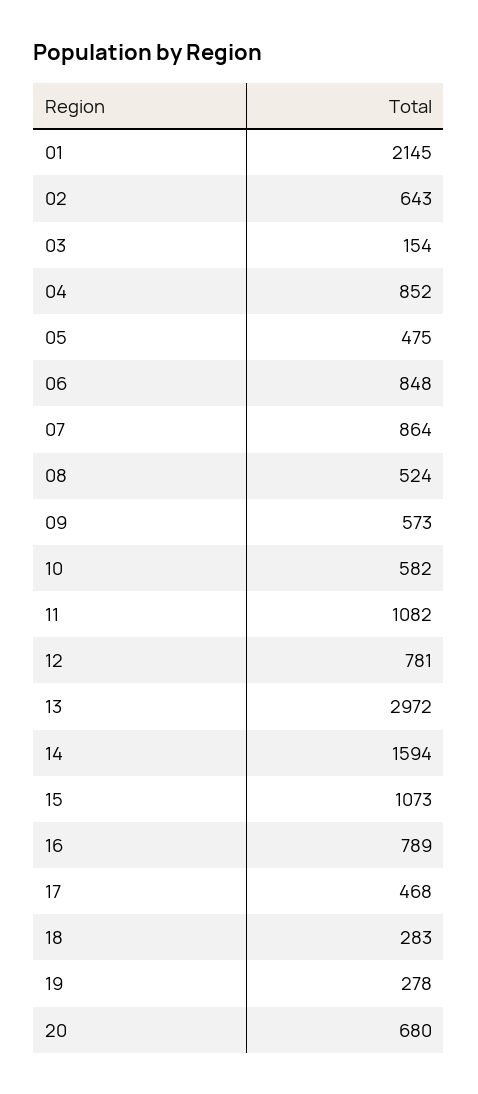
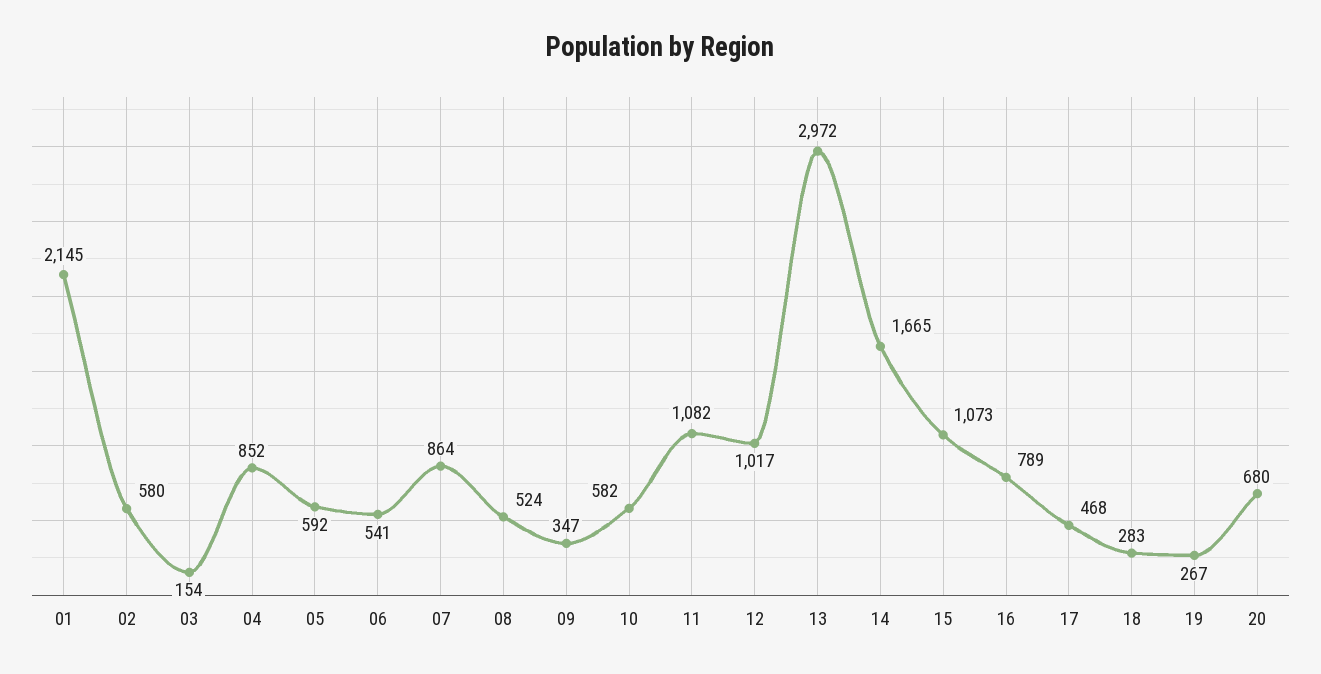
02: 643 -> 580
05: 475 -> 592
06: 848 -> 541
09: 573 -> 347
12: 781 -> 1017
14: 1594 -> 1665
19: 278 -> 267

